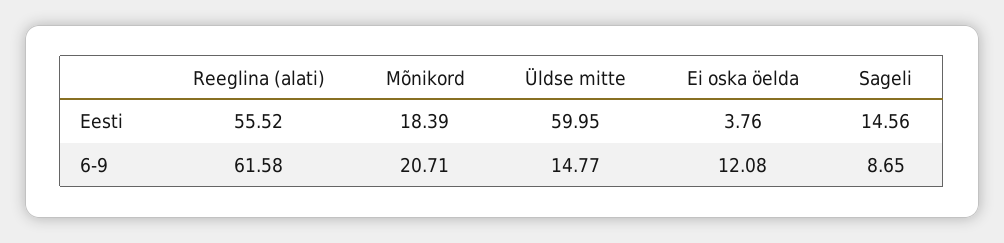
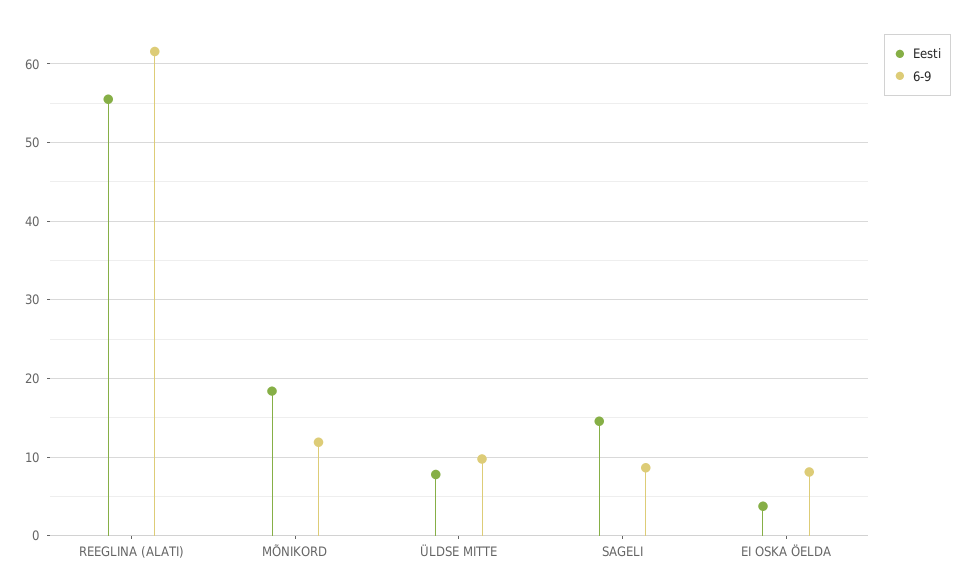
Eesti, Üldse mitte: 59.95 -> 8
6-9, Mõnikord: 20.71 -> 12
6-9, Üldse mitte: 14.77 -> 10
6-9, Ei oska öelda: 12.08 -> 8

